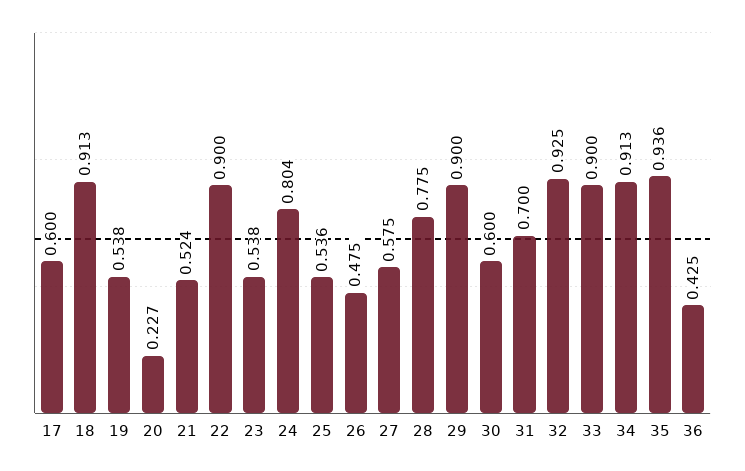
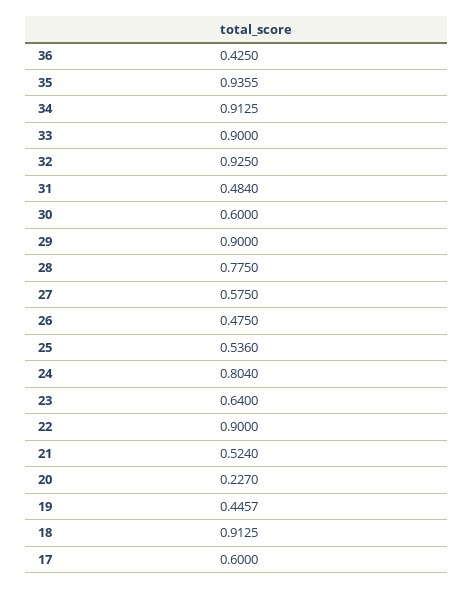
19: 0.538 -> 0.4457
23: 0.538 -> 0.64
31: 0.7 -> 0.484

